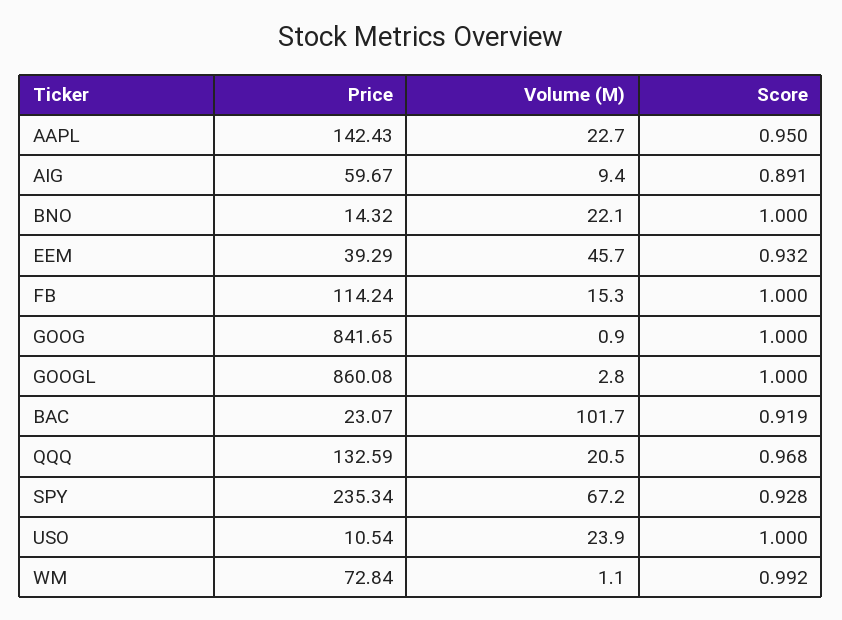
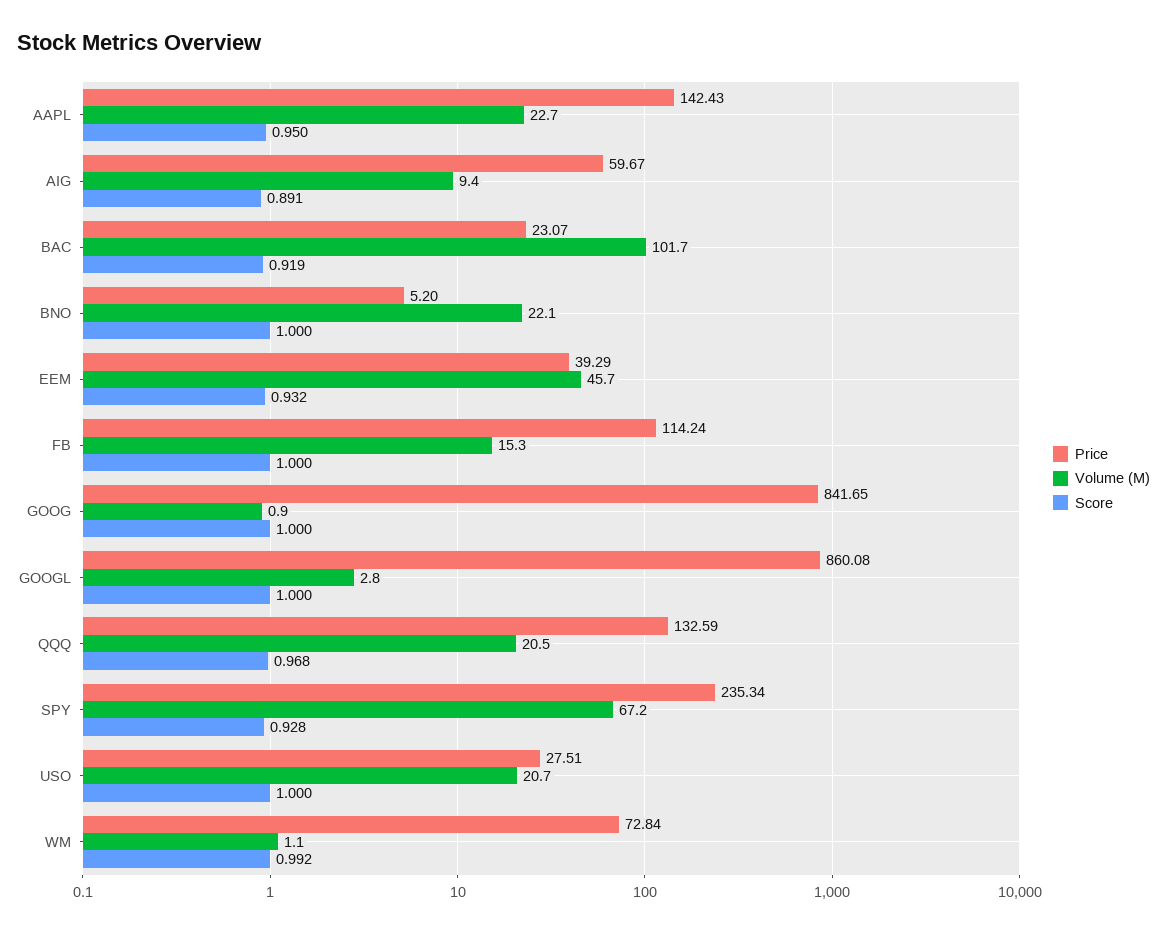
Price, BNO: 14.32 -> 5.2
Price, USO: 10.54 -> 27.51
Volume (M), USO: 23.9 -> 20.7

